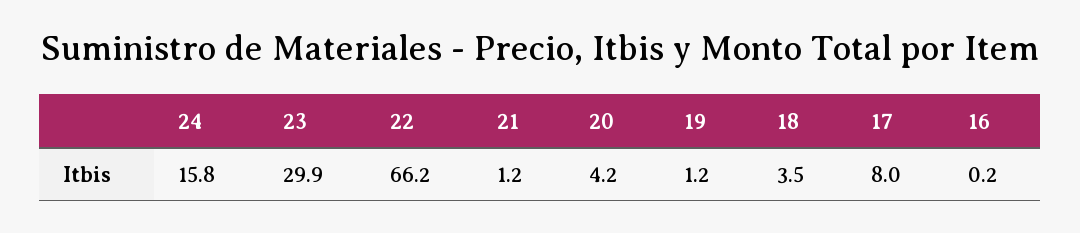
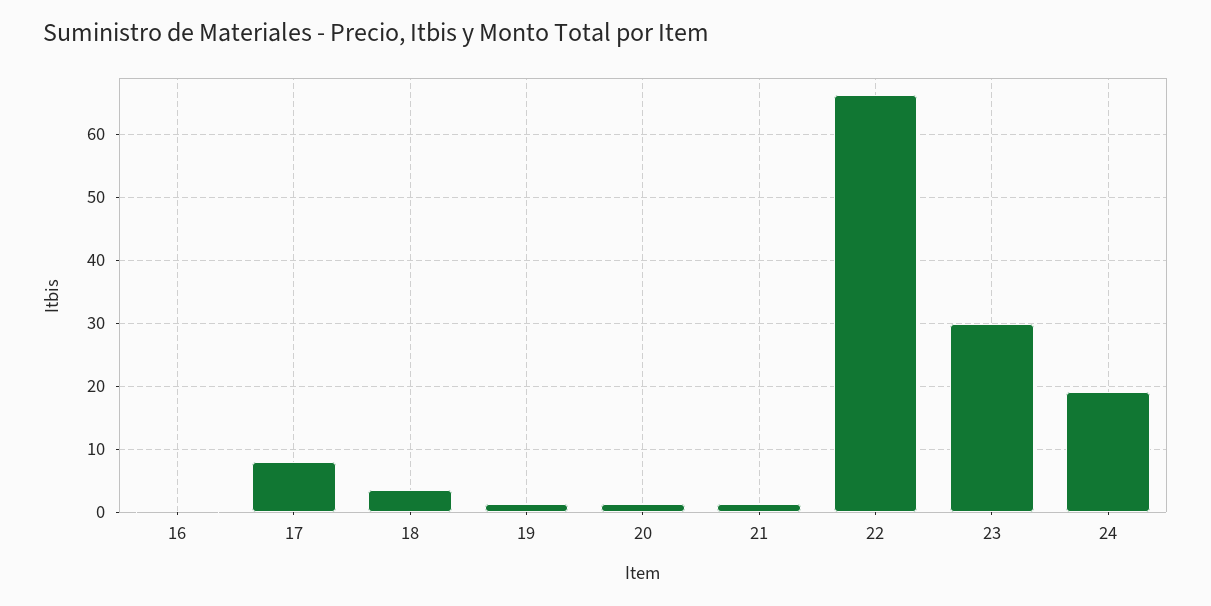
24: 15.8 -> 19
20: 4.2 -> 1

